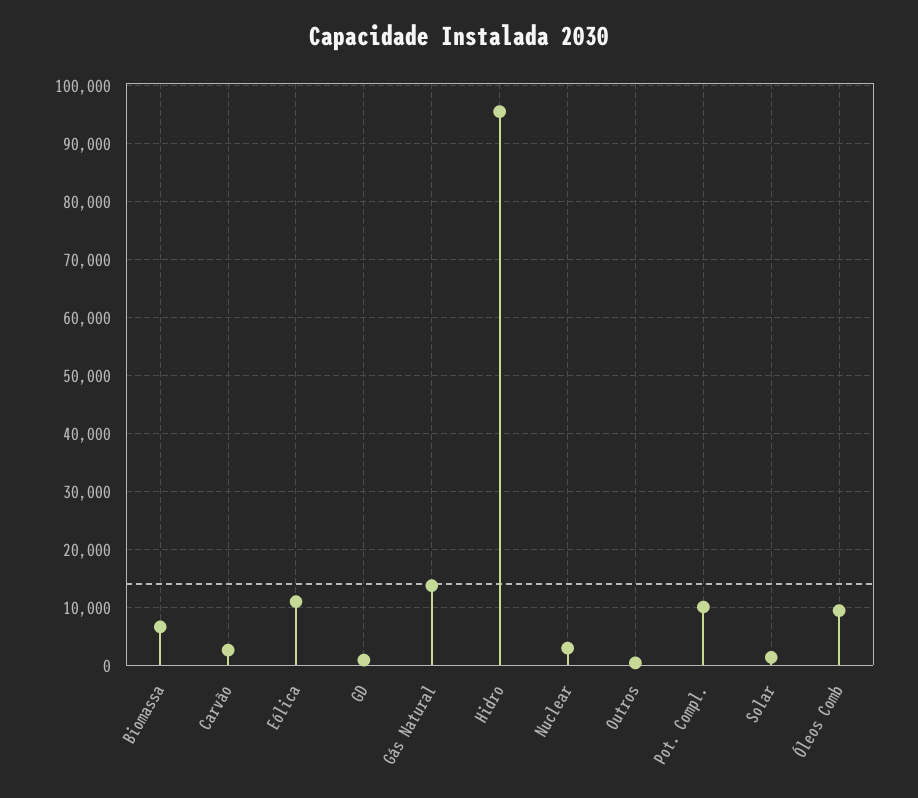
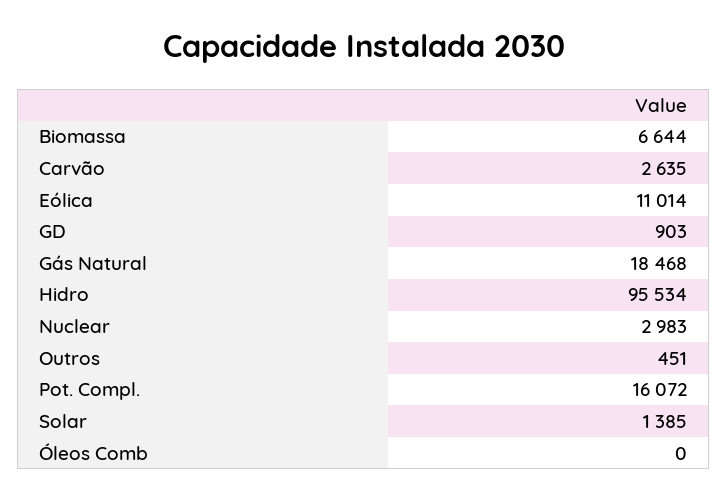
Gás Natural: 14000 -> 18468
Pot. Compl.: 10000 -> 16072
Óleos Comb: 10000 -> 0

